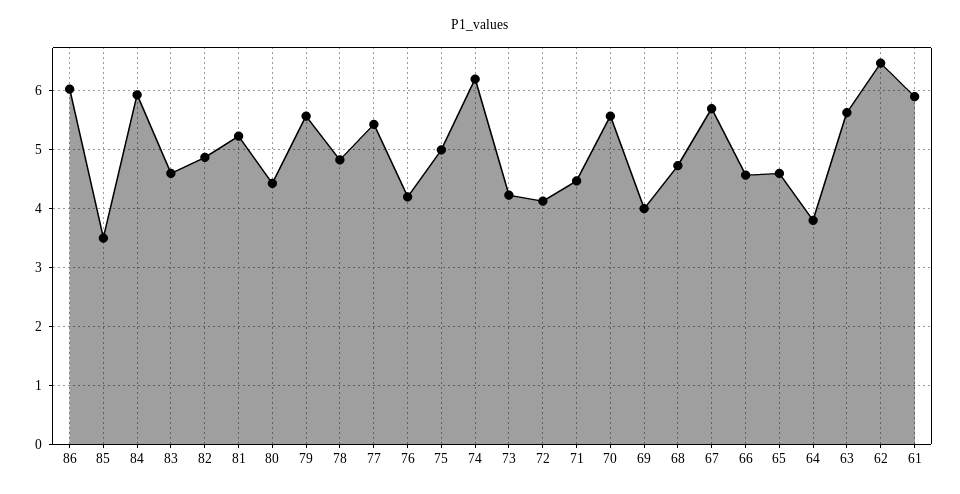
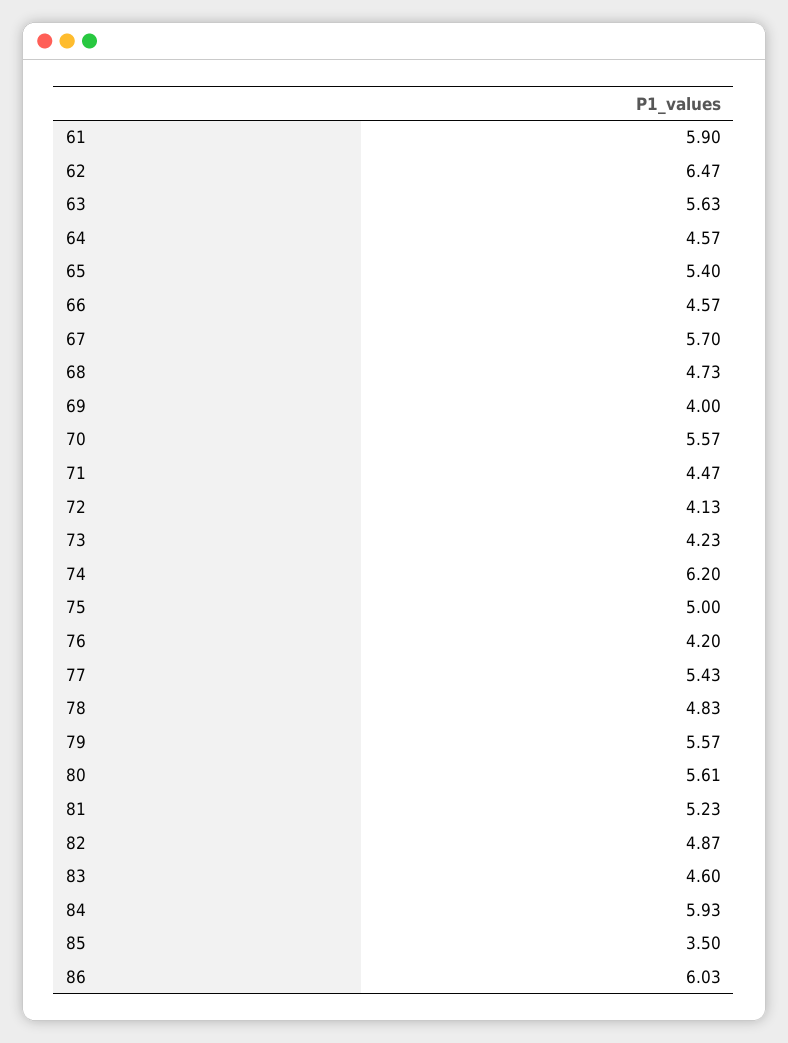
80: 4.4 -> 5.61
65: 4.6 -> 5.4
64: 3.8 -> 4.57

